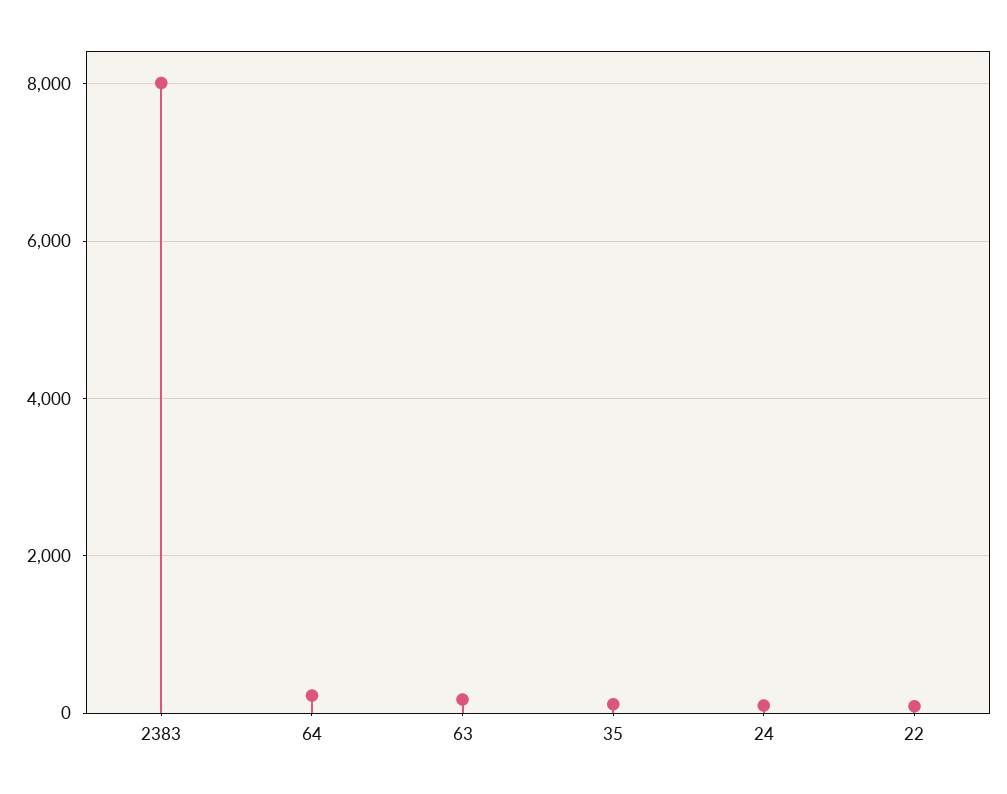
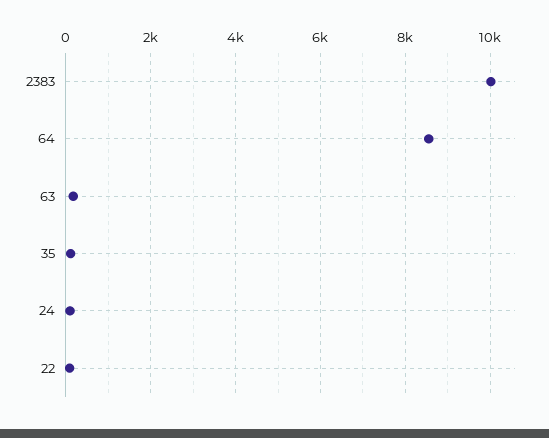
2383: 8000 -> 10000
64: 200 -> 8600

